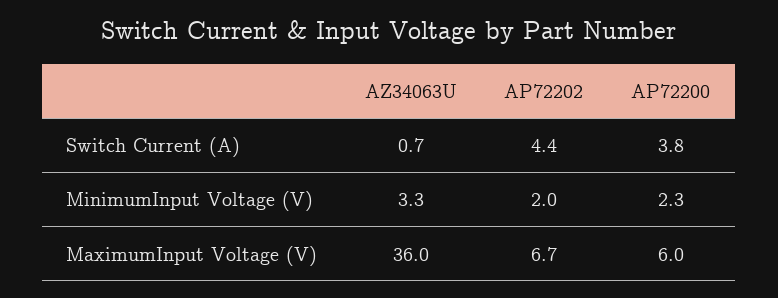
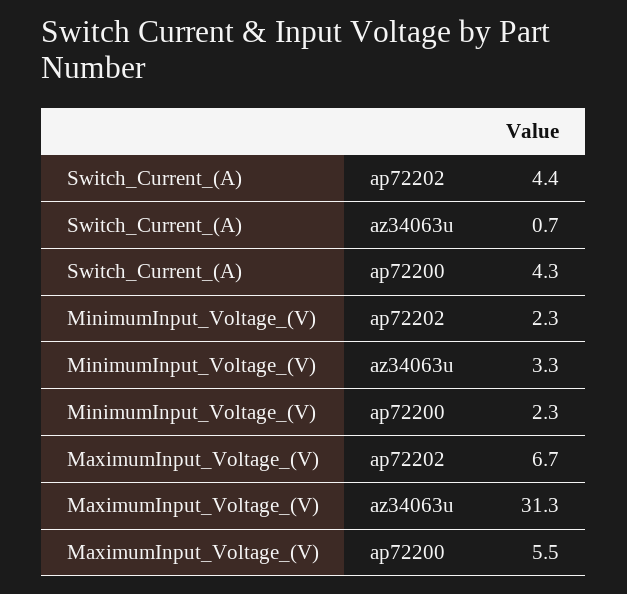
AP72200, Switch Current (A): 3.8 -> 4.3
AP72202, MinimumInput Voltage (V): 2 -> 2.3
AZ34063U, MaximumInput Voltage (V): 36 -> 31.3
AP72200, MaximumInput Voltage (V): 6 -> 5.5

